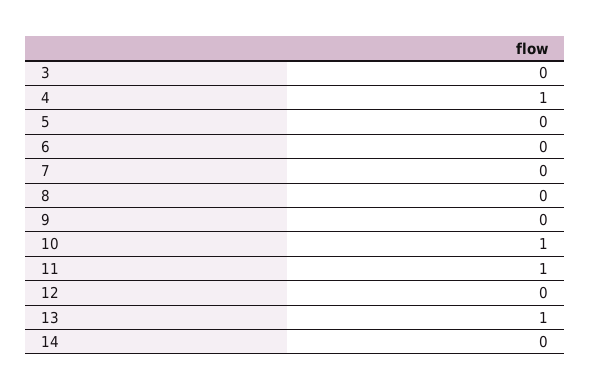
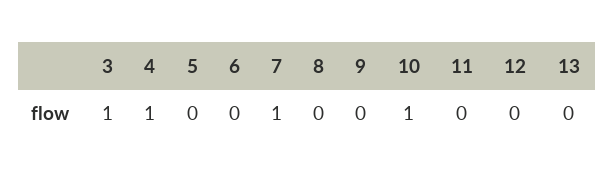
3: 0 -> 1
7: 0 -> 1
11: 1 -> 0
13: 1 -> 0
14: 0 -> none

